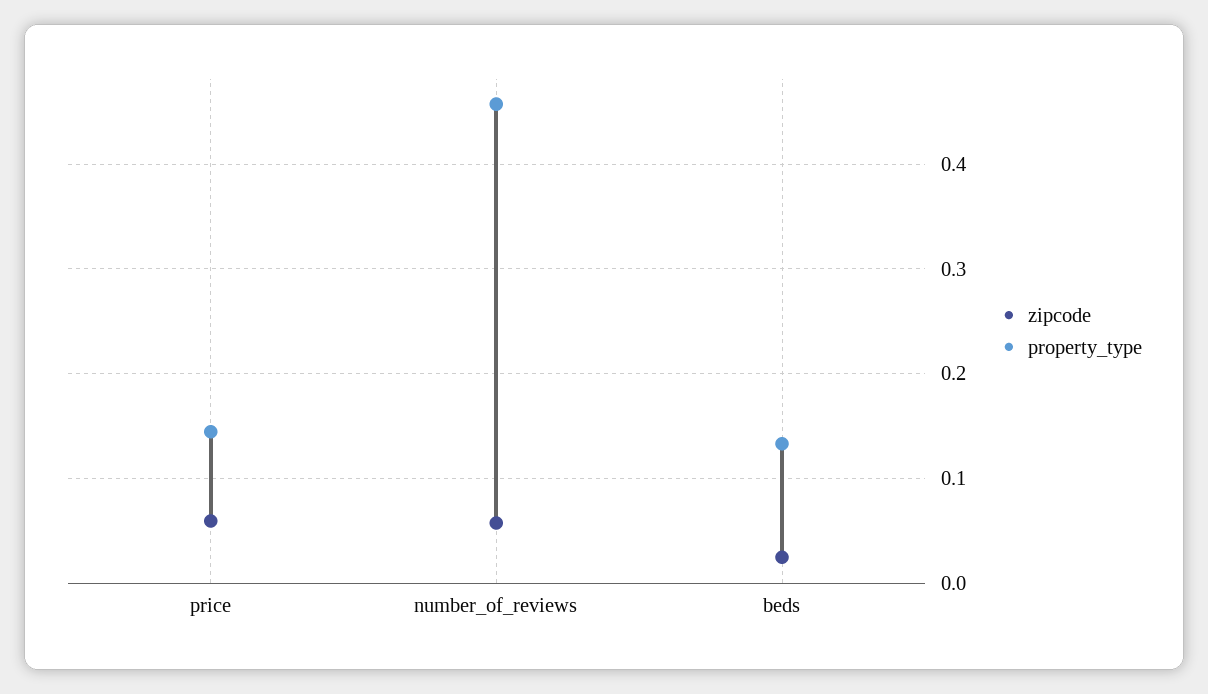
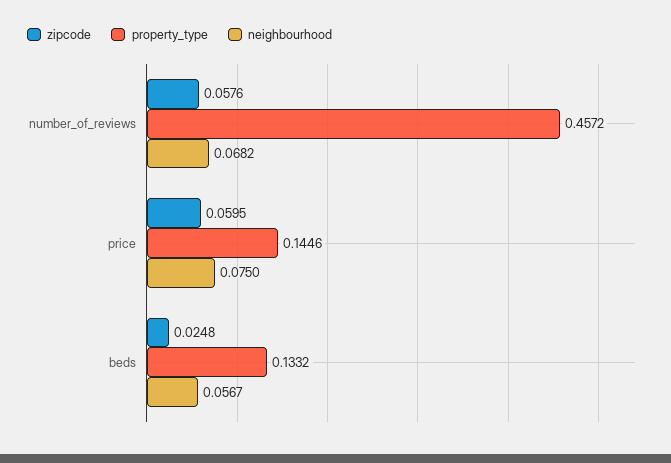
neighbourhood, number_of_reviews: none -> 0.0682
neighbourhood, price: none -> 0.075
neighbourhood, beds: none -> 0.0567

